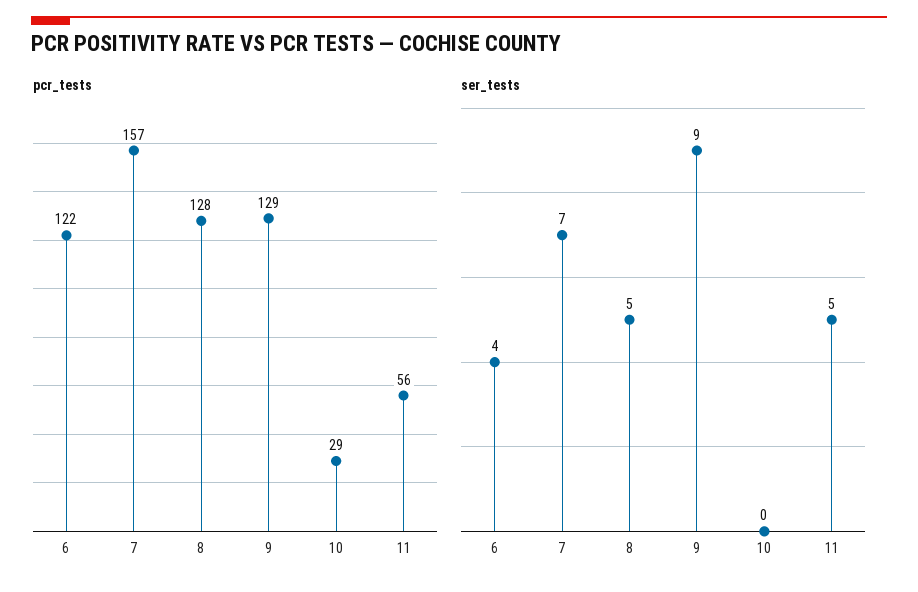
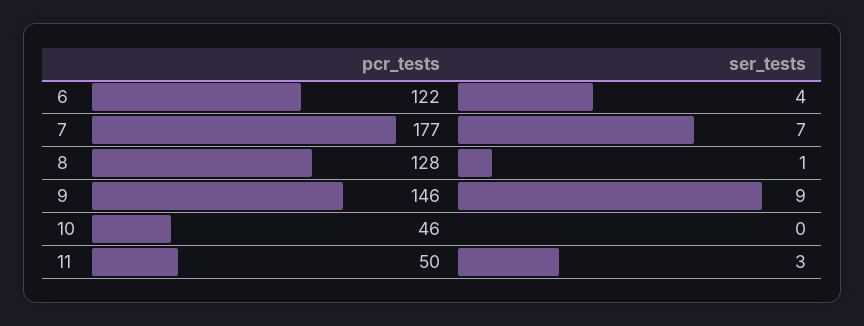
pcr_tests, 7: 157 -> 177
pcr_tests, 9: 129 -> 146
pcr_tests, 10: 29 -> 46
pcr_tests, 11: 56 -> 50
ser_tests, 8: 5 -> 1
ser_tests, 11: 5 -> 3

